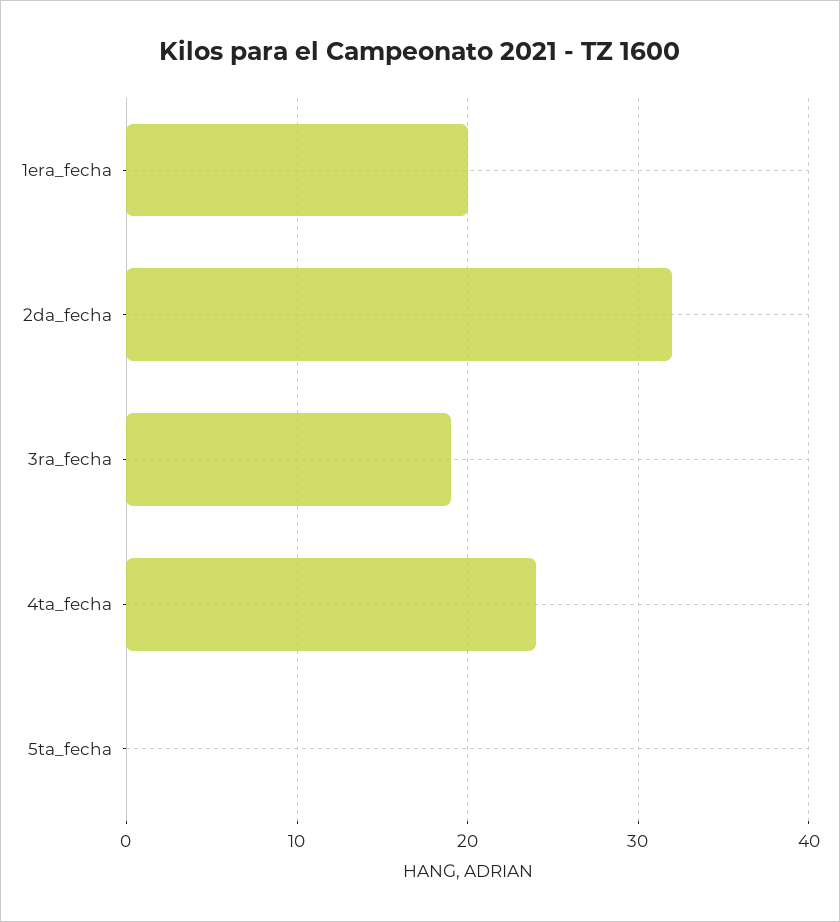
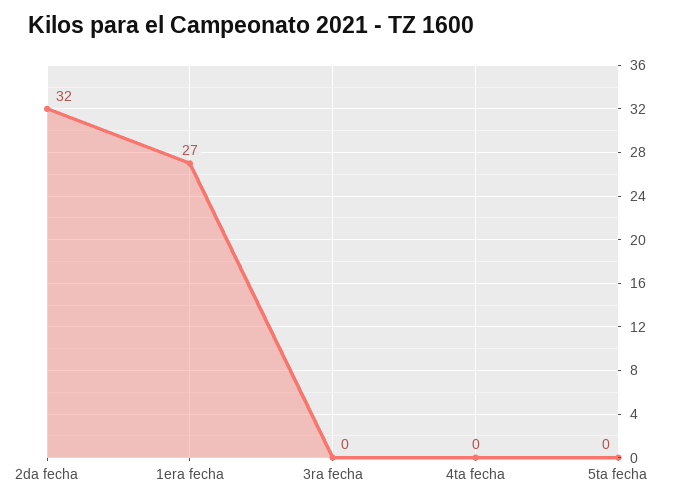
1era_fecha: 20 -> 27
3ra_fecha: 19 -> 0
4ta_fecha: 24 -> 0

